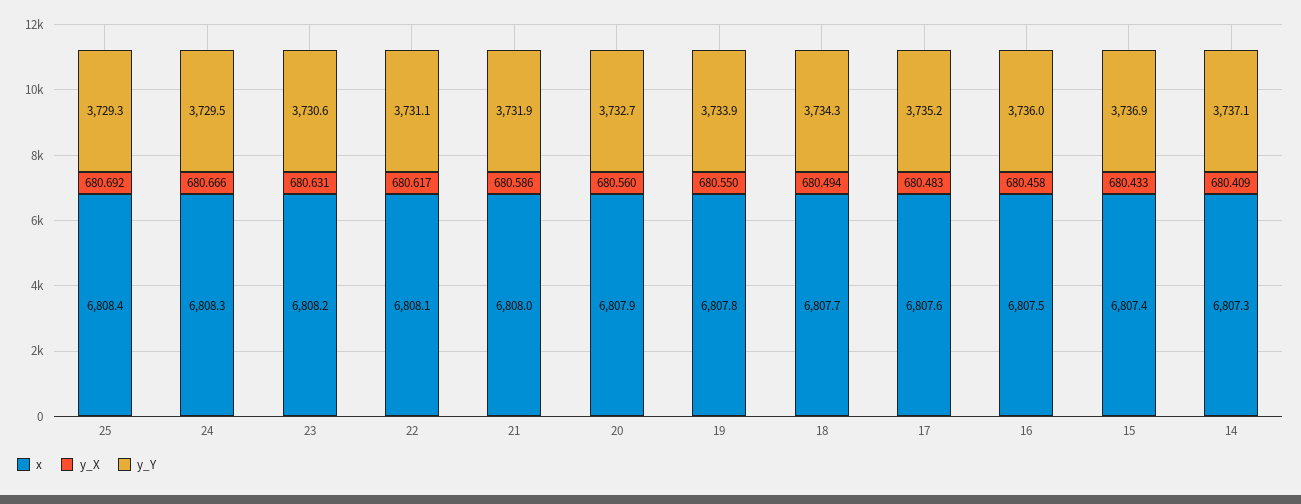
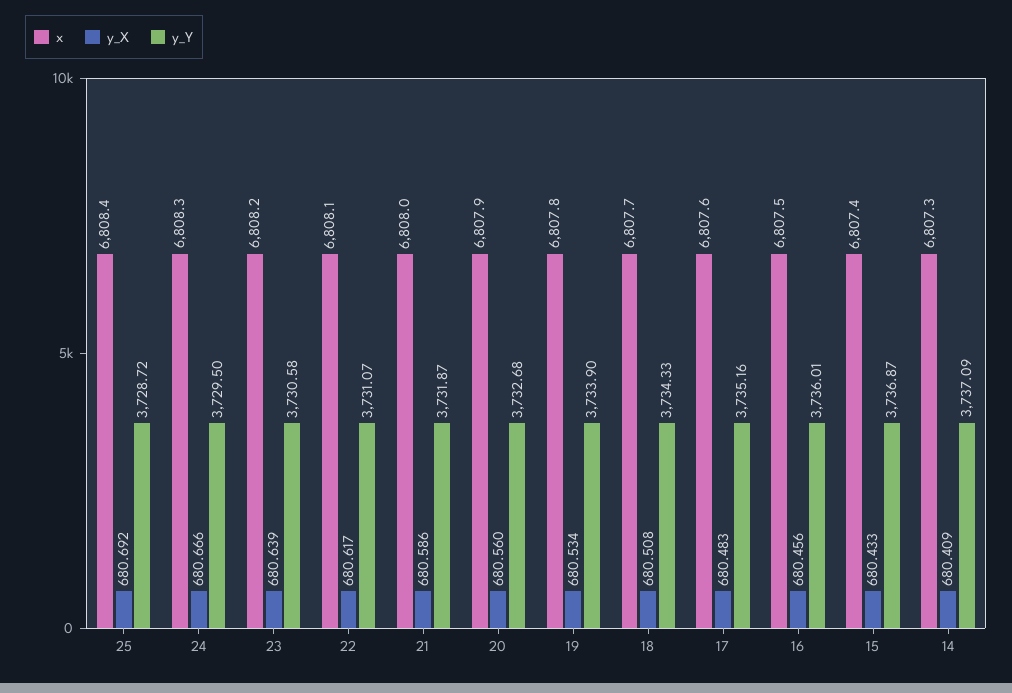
y_Y, 25: 3729.3 -> 3728.72
y_X, 23: 680.631 -> 680.639
y_X, 19: 680.55 -> 680.534
y_X, 18: 680.494 -> 680.508
y_X, 16: 680.458 -> 680.456

